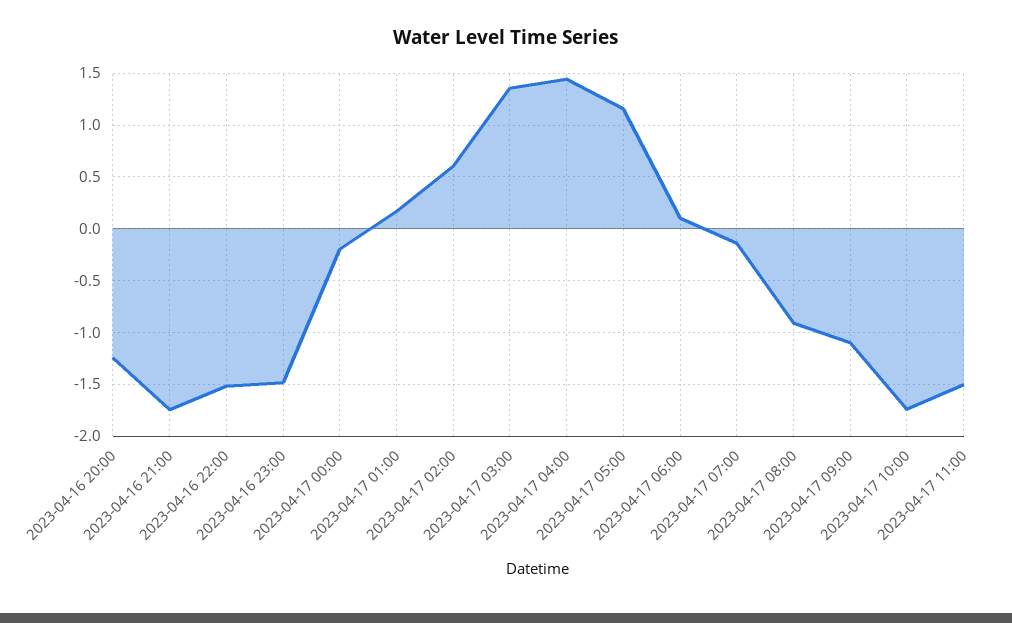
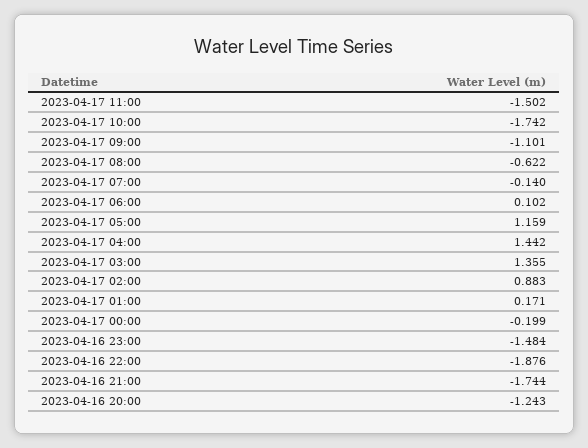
2023-04-16 22:00: -1.5 -> -1.876
2023-04-17 02:00: 0.6 -> 0.883
2023-04-17 08:00: -0.9 -> -0.622

